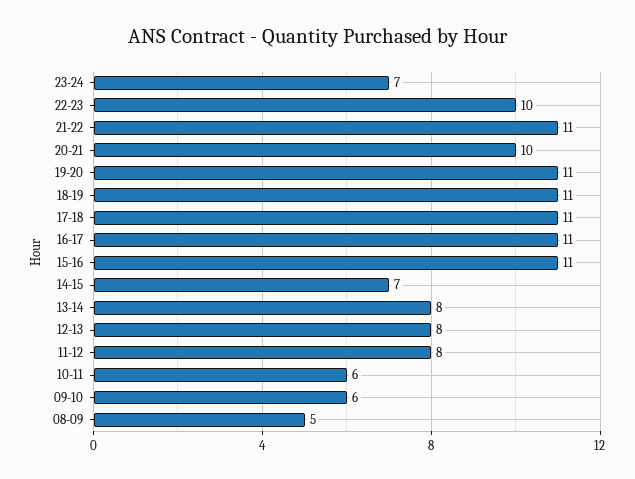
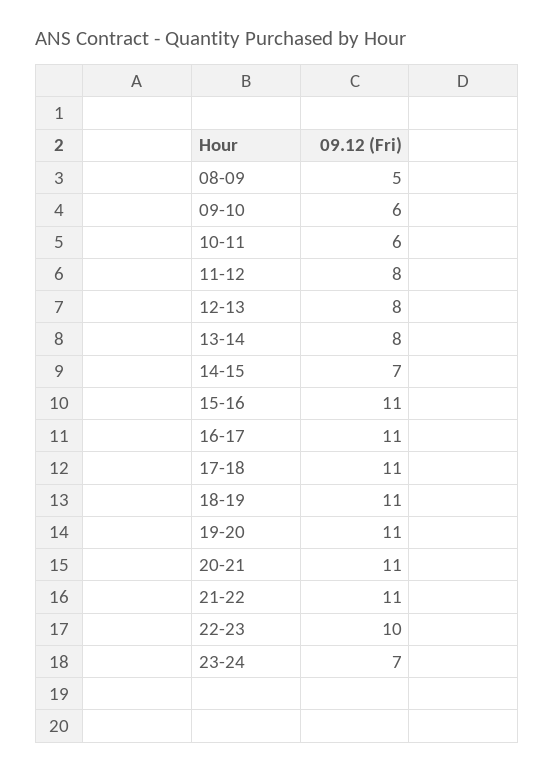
20-21: 10 -> 11

